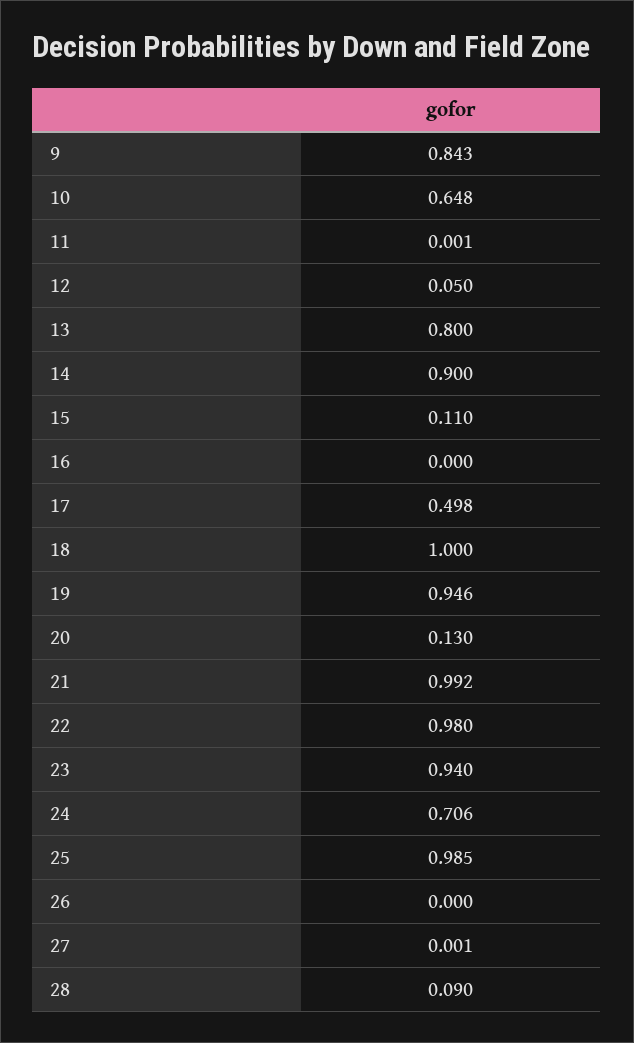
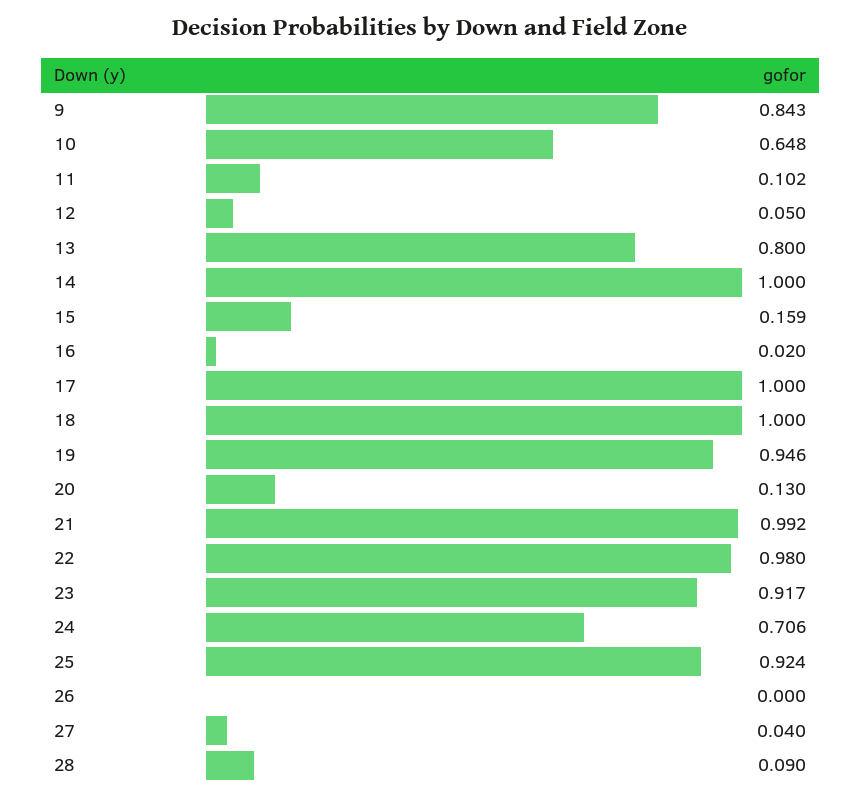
11: 0.001 -> 0.102
14: 0.9 -> 1
15: 0.11 -> 0.159
16: 0 -> 0.02
17: 0.498 -> 1
23: 0.94 -> 0.917
25: 0.985 -> 0.924
27: 0.001 -> 0.04

